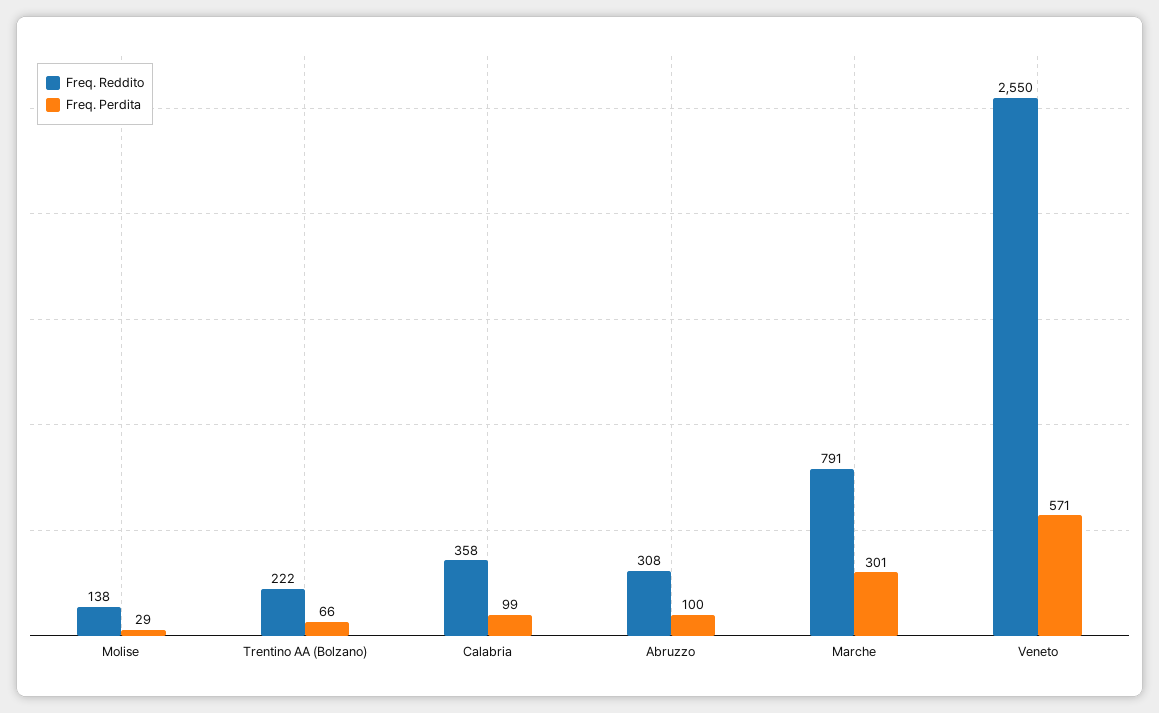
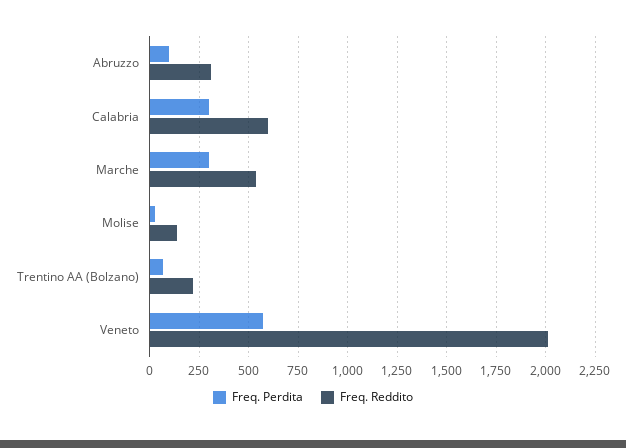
Freq. Reddito, Calabria: 358 -> 600
Freq. Perdita, Calabria: 99 -> 300
Freq. Reddito, Marche: 791 -> 550
Freq. Reddito, Veneto: 2550 -> 2000

